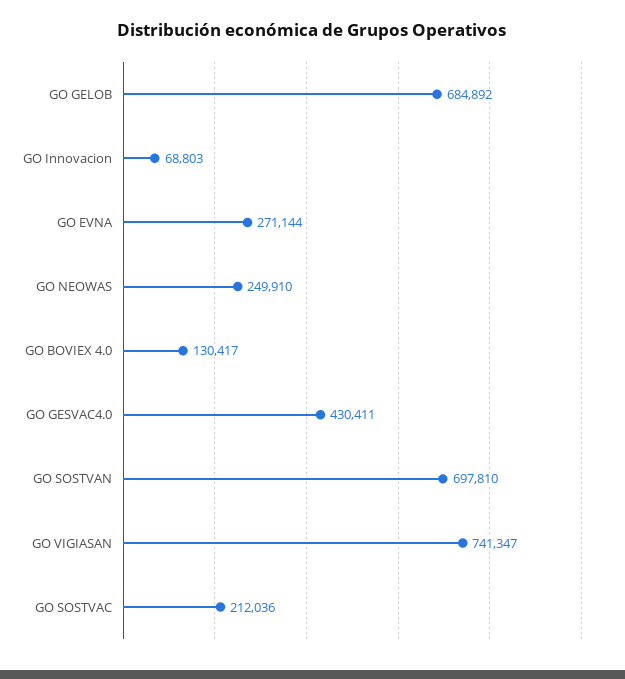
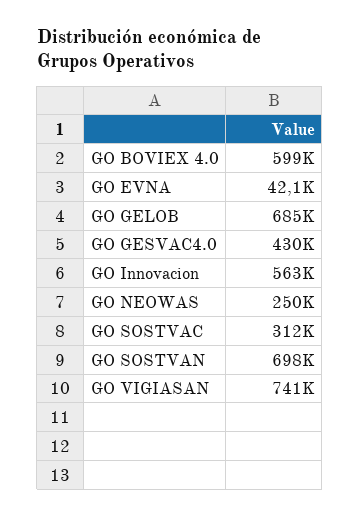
GO Innovacion: 68803 -> 563000
GO EVNA: 271144 -> 42100
GO BOVIEX 4.0: 130417 -> 599000
GO SOSTVAC: 212036 -> 312000

